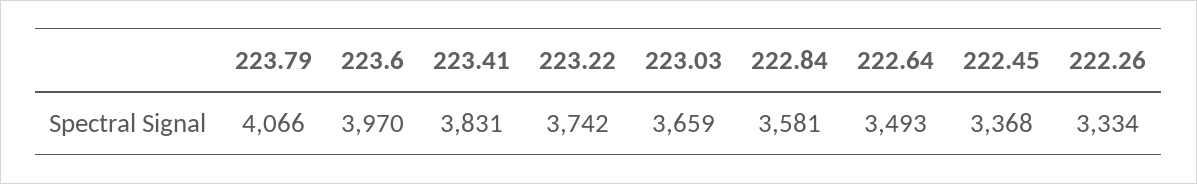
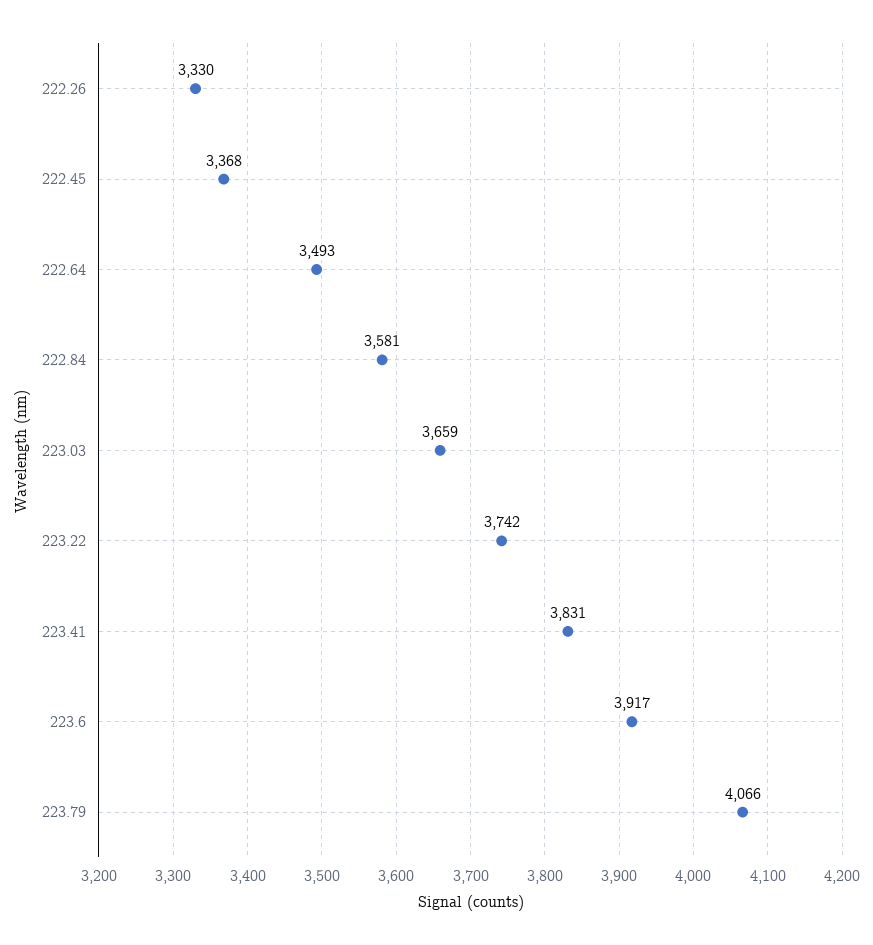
223.6: 3970 -> 3917
222.26: 3334 -> 3330

